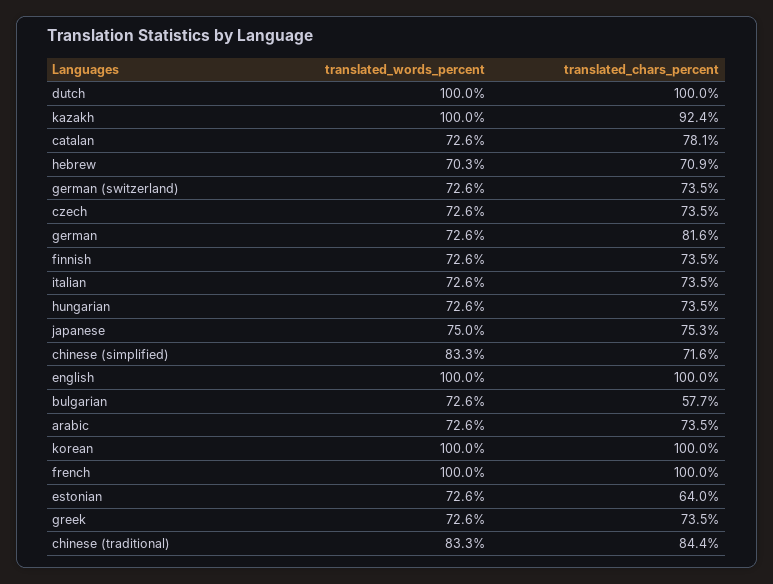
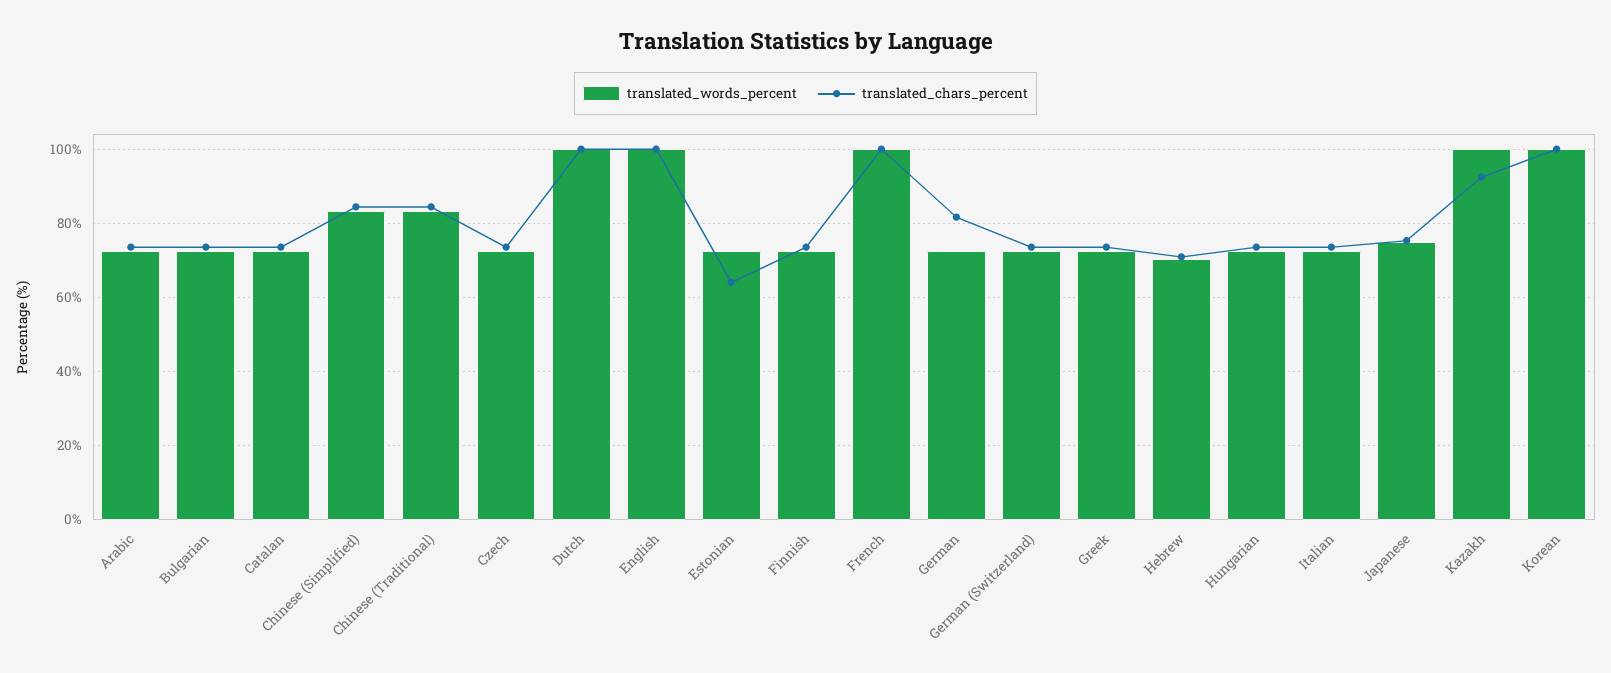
translated_chars_percent, catalan: 78.1 -> 74
translated_chars_percent, chinese (simplified): 71.6 -> 84
translated_chars_percent, bulgarian: 57.7 -> 74

